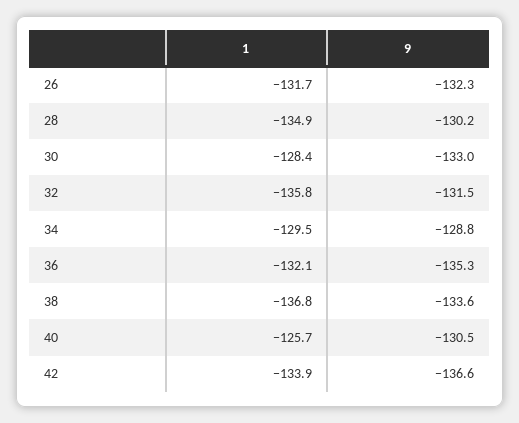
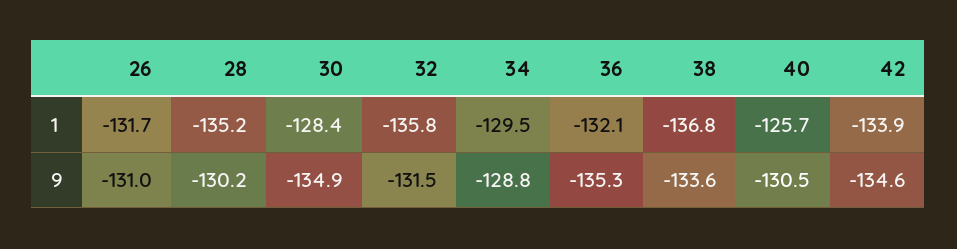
9, 26: -132.3 -> -131
1, 28: -134.9 -> -135.2
9, 30: -133 -> -134.9
9, 42: -136.6 -> -134.6

